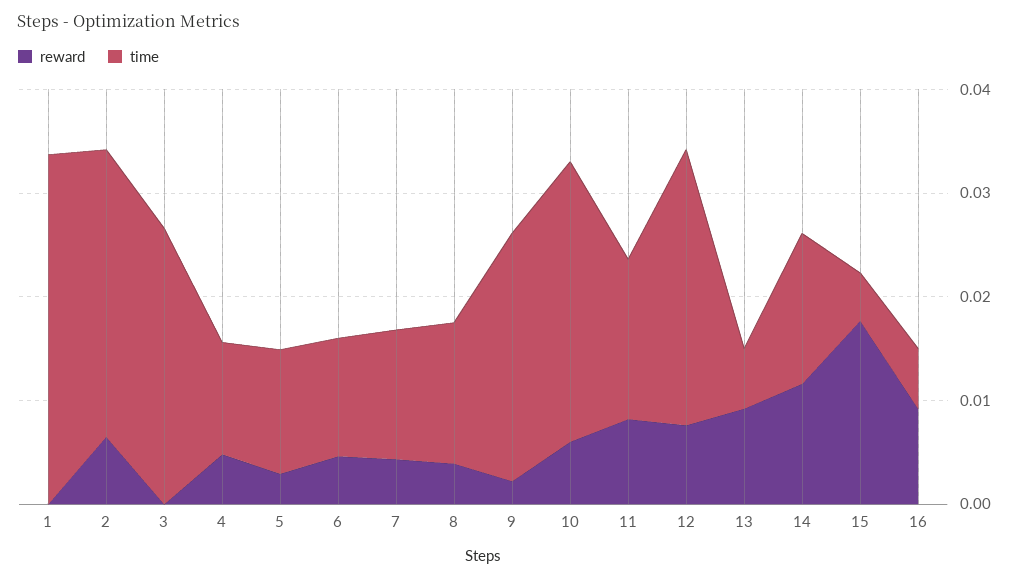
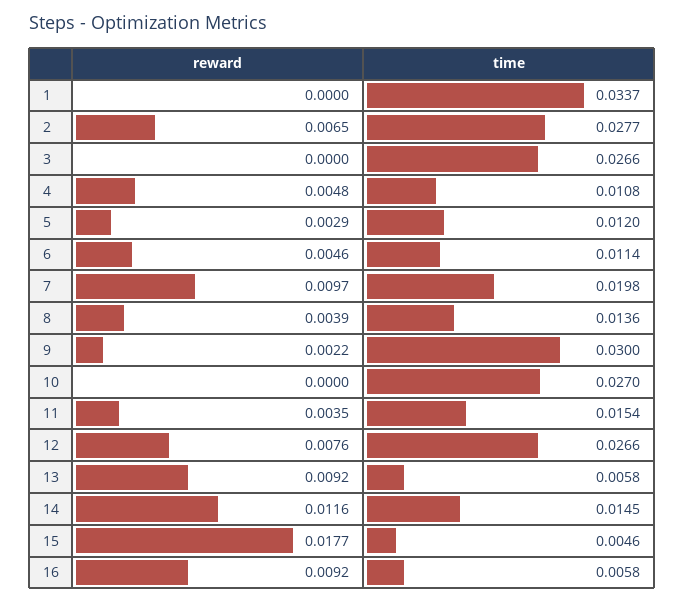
reward, 7: 0.004 -> 0.0097
time, 7: 0.012 -> 0.0198
time, 9: 0.024 -> 0.03
reward, 10: 0.006 -> 0
reward, 11: 0.008 -> 0.0035

